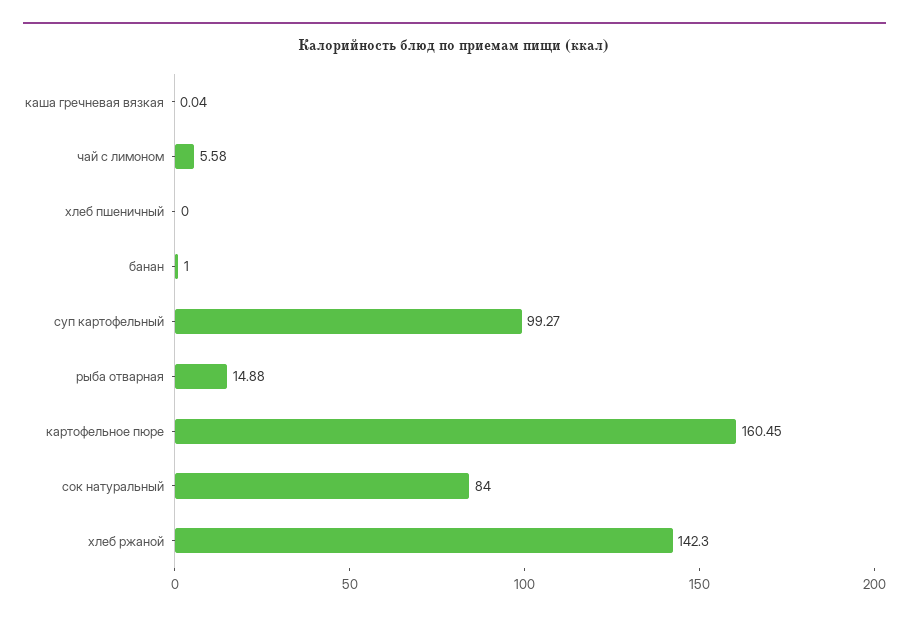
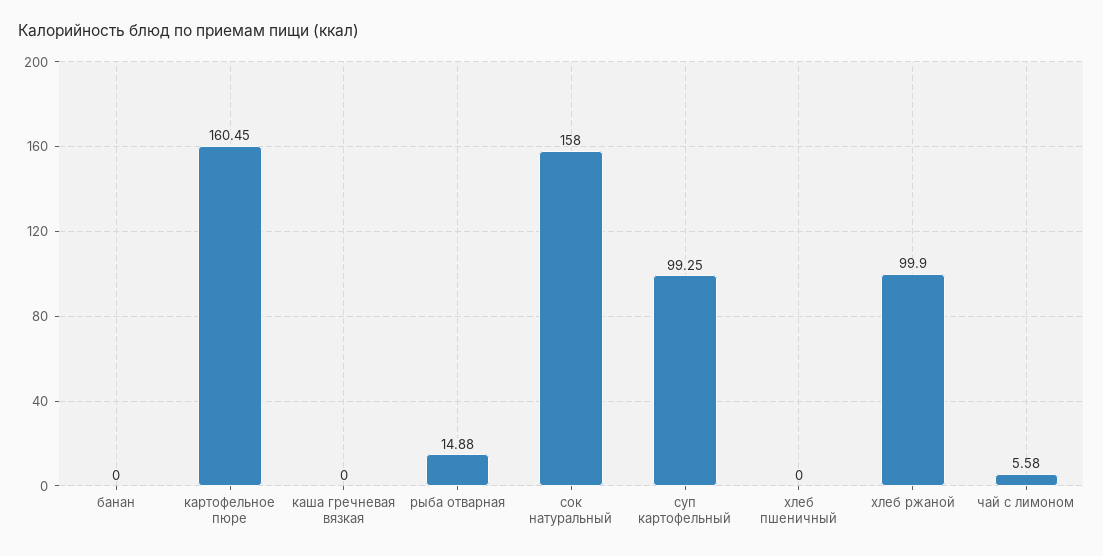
каша гречневая вязкая: 0.04 -> 0
банан: 1 -> 0
суп картофельный: 99.27 -> 99.25
сок натуральный: 84 -> 158
хлеб ржаной: 142.3 -> 99.9

